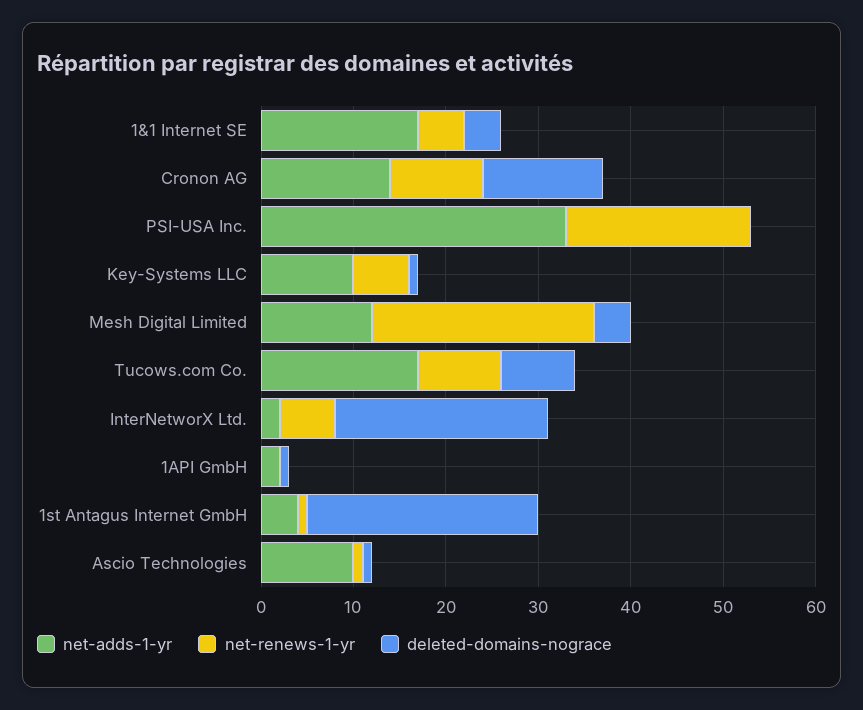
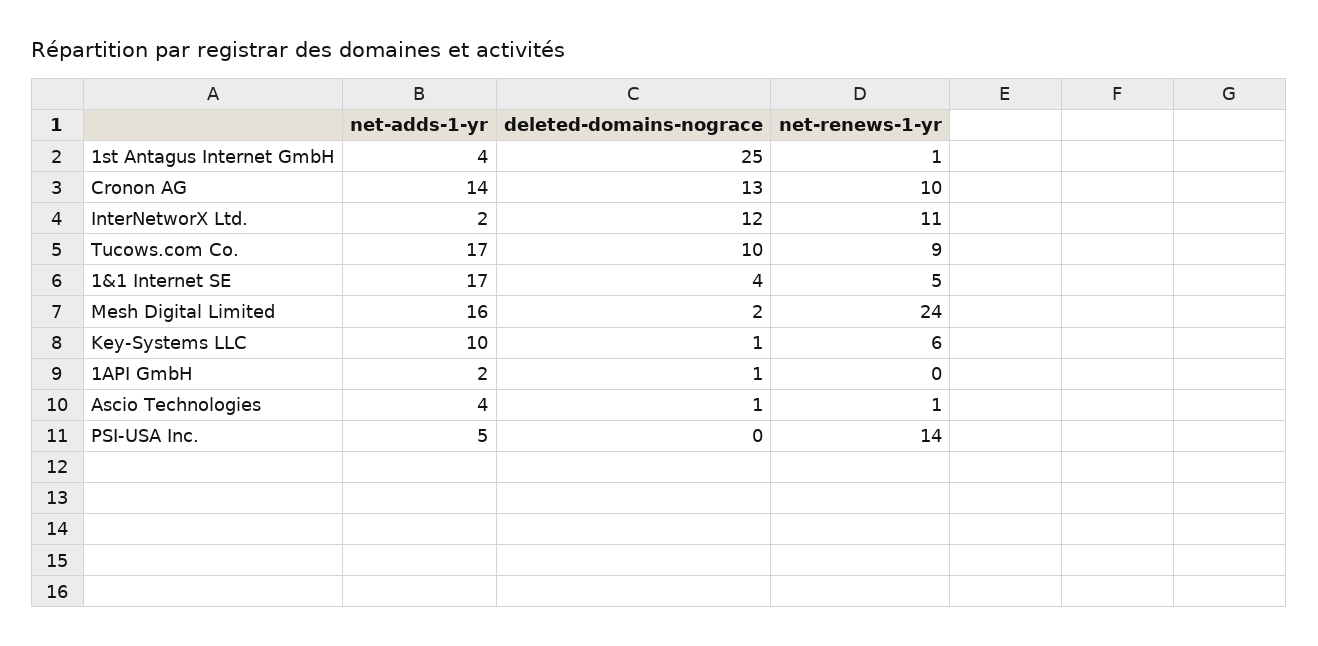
net-adds-1-yr, PSI-USA Inc.: 33 -> 5
net-renews-1-yr, PSI-USA Inc.: 20 -> 14
net-adds-1-yr, Mesh Digital Limited: 12 -> 16
deleted-domains-nograce, Mesh Digital Limited: 4 -> 2
deleted-domains-nograce, Tucows.com Co.: 8 -> 10
net-renews-1-yr, InterNetworX Ltd.: 6 -> 11
deleted-domains-nograce, InterNetworX Ltd.: 23 -> 12
net-adds-1-yr, Ascio Technologies: 10 -> 4

